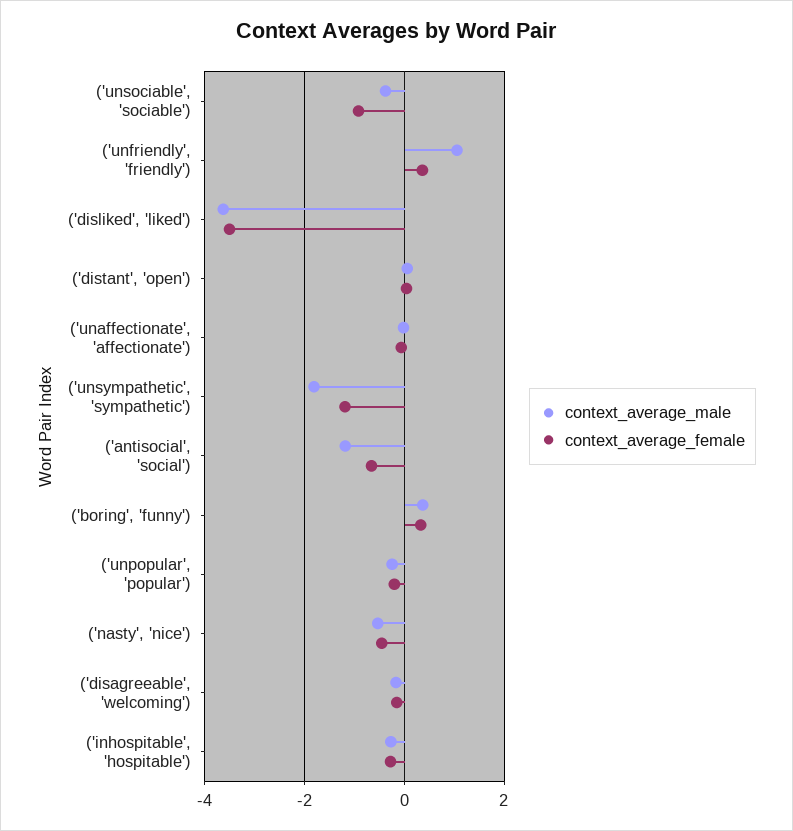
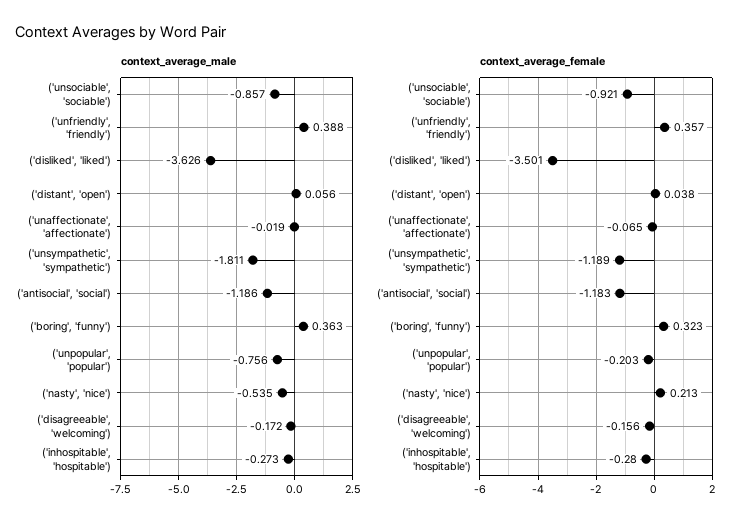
context_average_male, ('unsociable', 'sociable'): -0.4 -> -0.857
context_average_male, ('unfriendly', 'friendly'): 1 -> 0.388
context_average_female, ('antisocial', 'social'): -0.6 -> -1.183
context_average_male, ('unpopular', 'popular'): -0.2 -> -0.756
context_average_female, ('nasty', 'nice'): -0.4 -> 0.213

